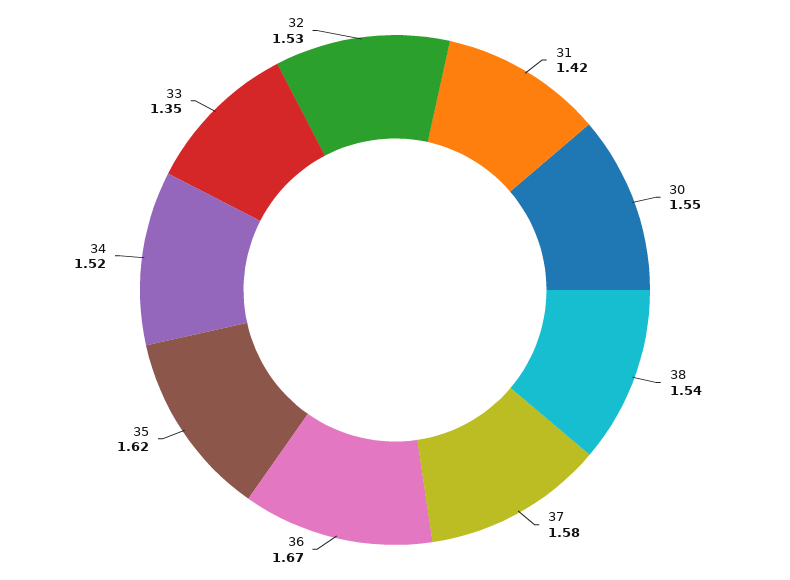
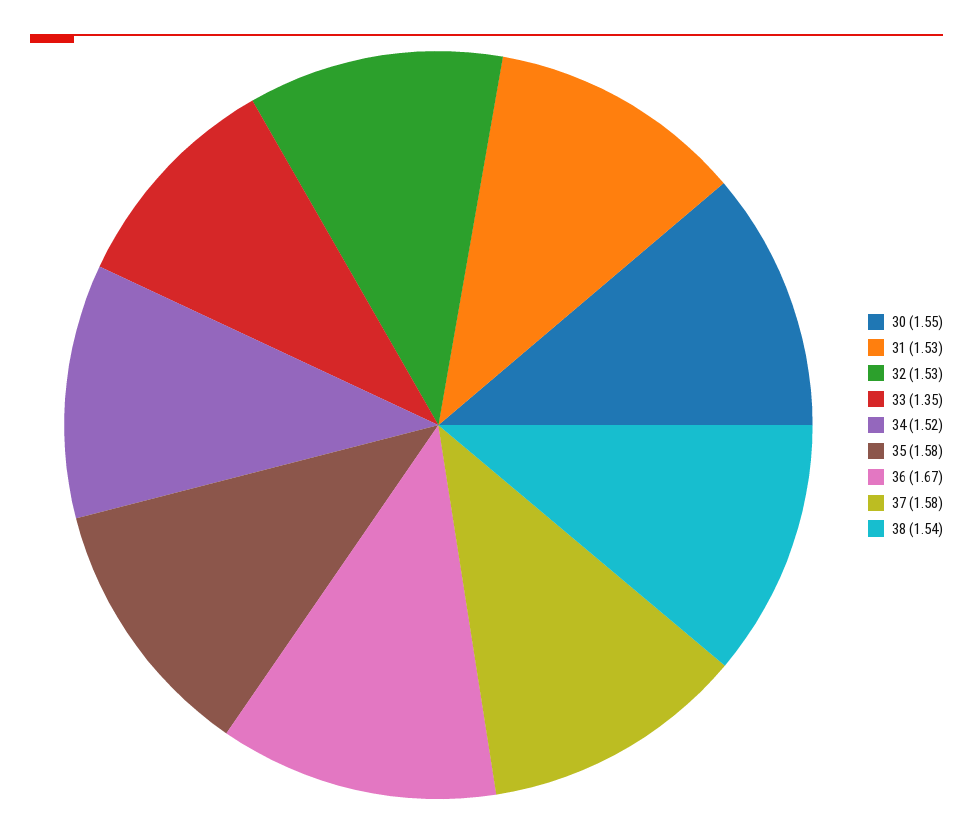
31: 1.42 -> 1.53
35: 1.62 -> 1.58

